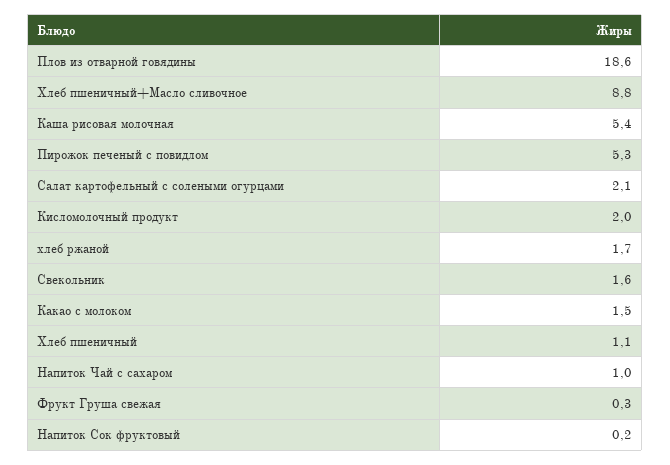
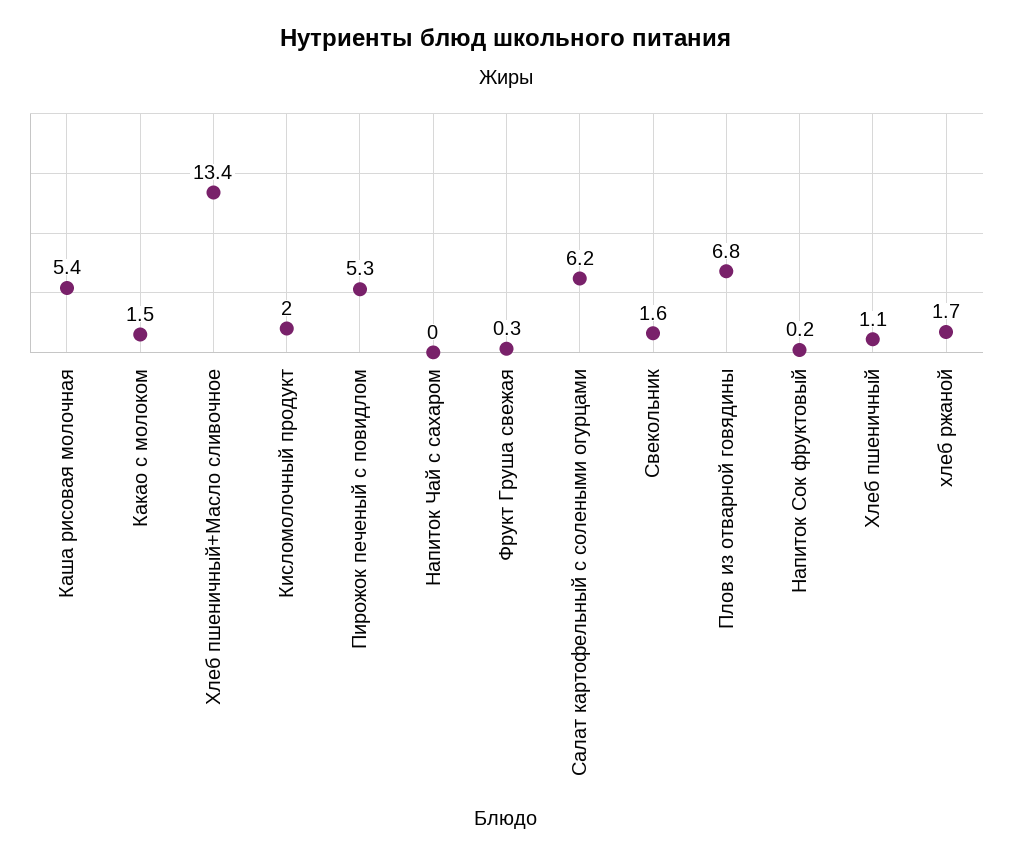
Плов из отварной говядины: 18.6 -> 6.8
Хлеб пшеничный+Масло сливочное: 8.8 -> 13.4
Салат картофельный с солеными огурцами: 2.1 -> 6.2
Напиток Чай с сахаром: 1 -> 0

